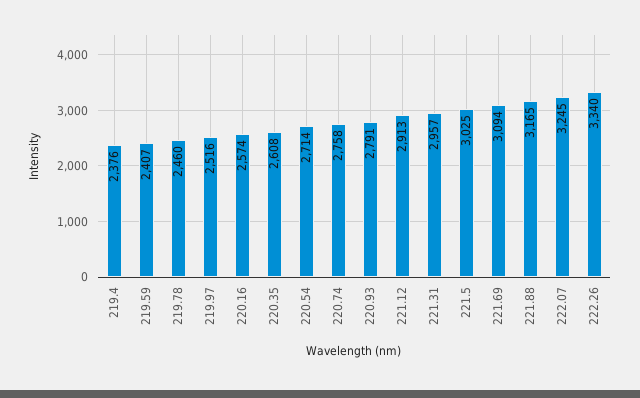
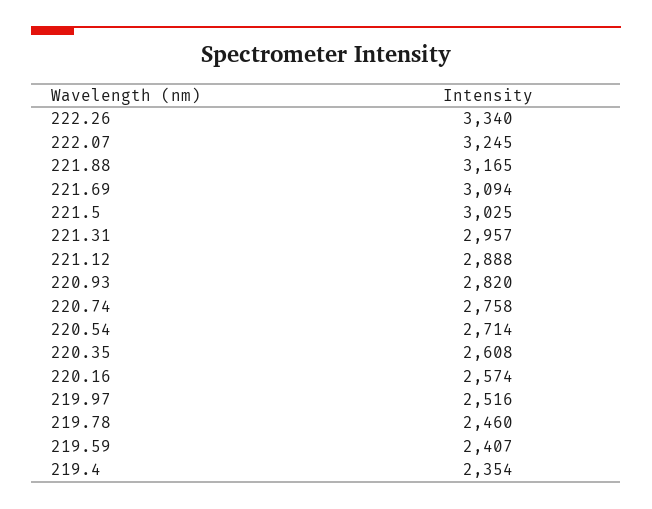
219.4: 2376 -> 2354
220.93: 2791 -> 2820
221.12: 2913 -> 2888

